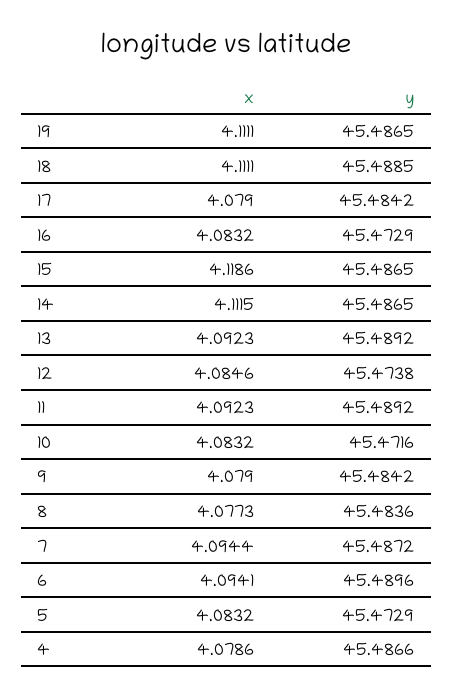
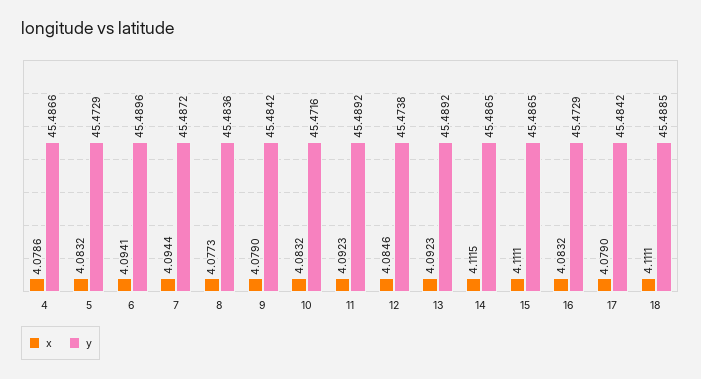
x, 19: 4.1111 -> none
y, 19: 45.4865 -> none
x, 15: 4.1186 -> 4.1111

